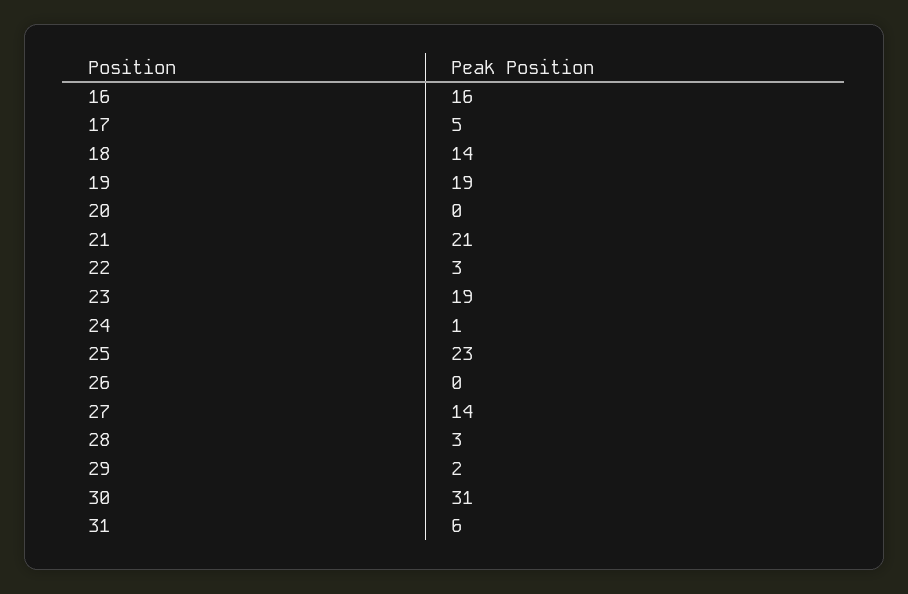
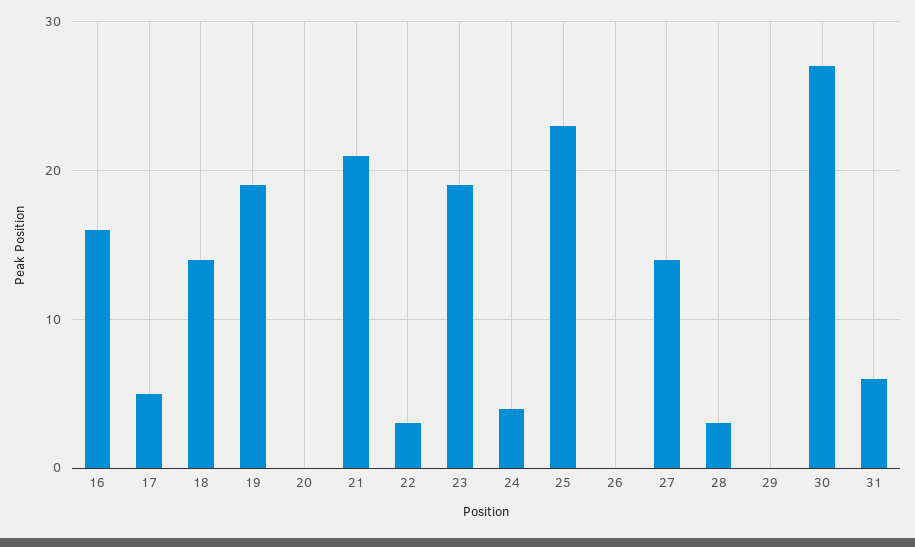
24: 1 -> 4
29: 2 -> 0
30: 31 -> 27

